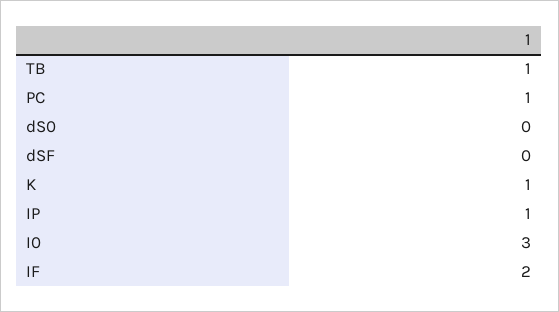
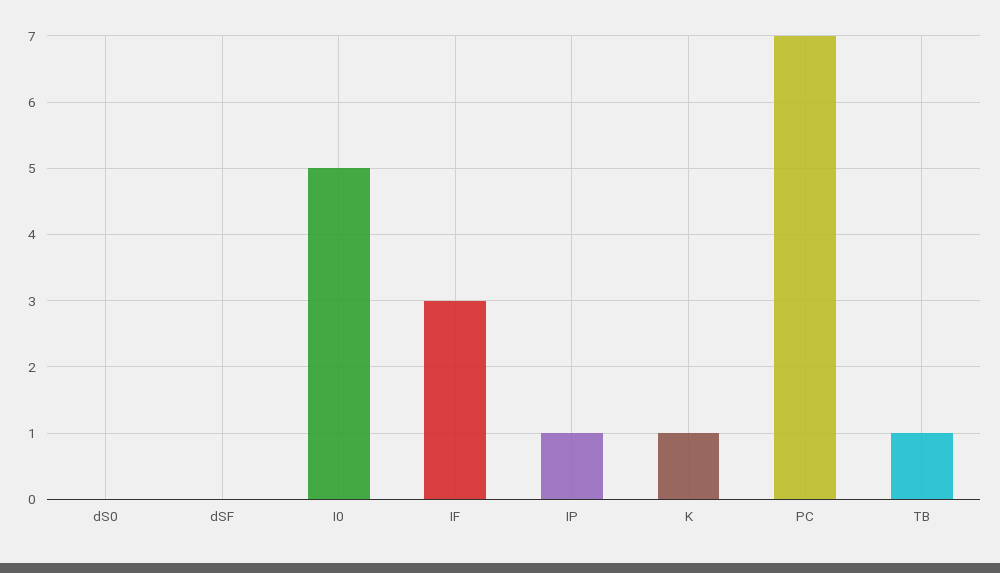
PC: 1 -> 7
I0: 3 -> 5
IF: 2 -> 3

